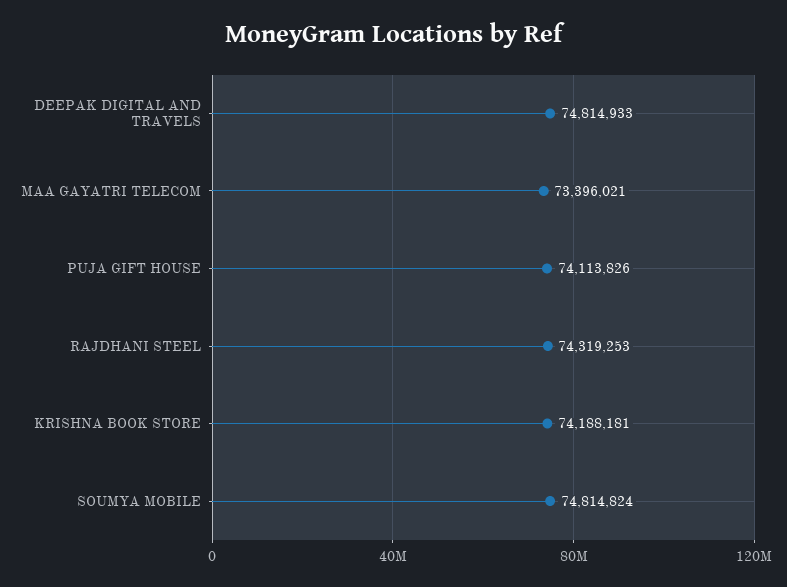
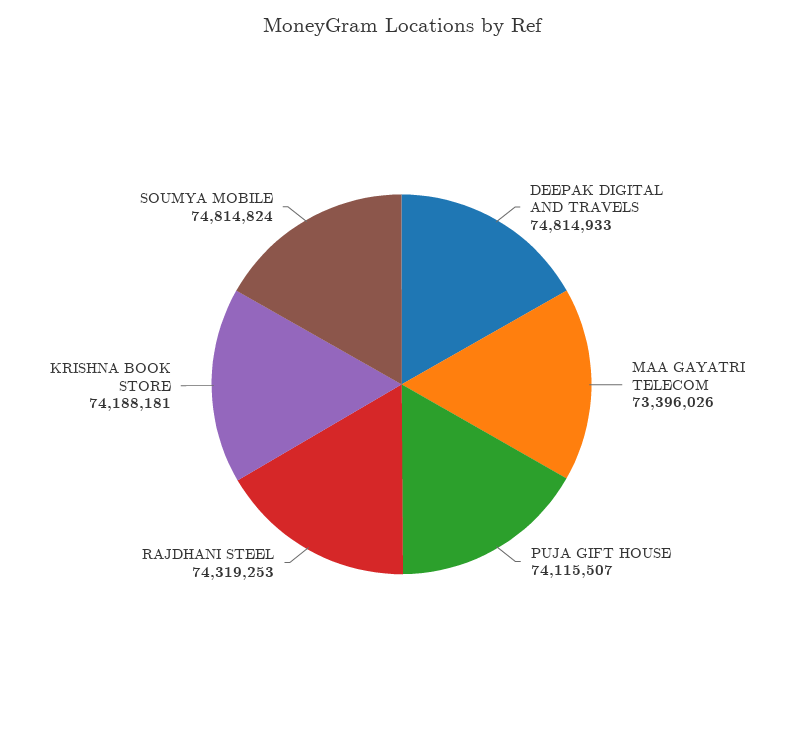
MAA GAYATRI TELECOM: 73396021 -> 73396026
PUJA GIFT HOUSE: 74113826 -> 74115507

